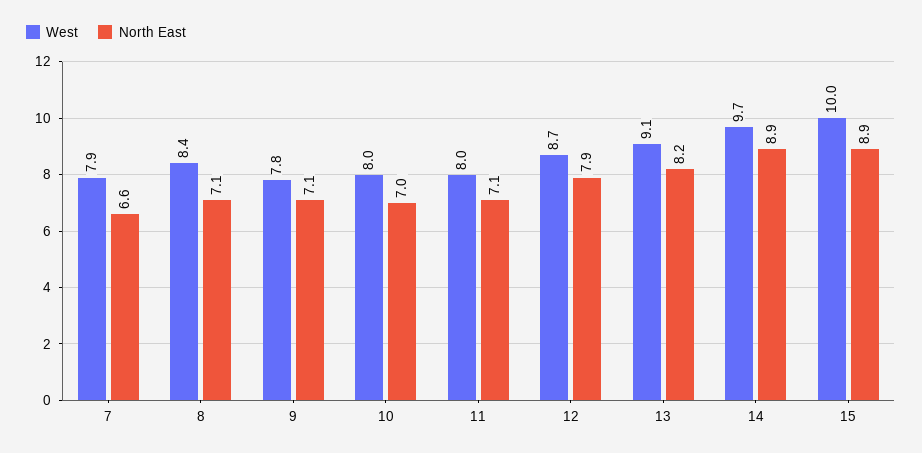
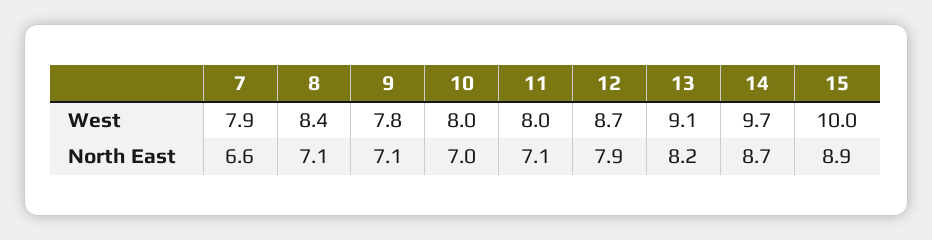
North East, 14: 8.9 -> 8.7

